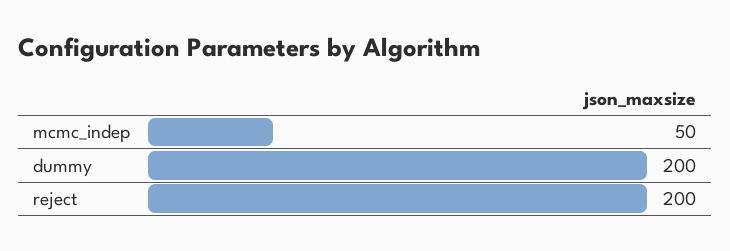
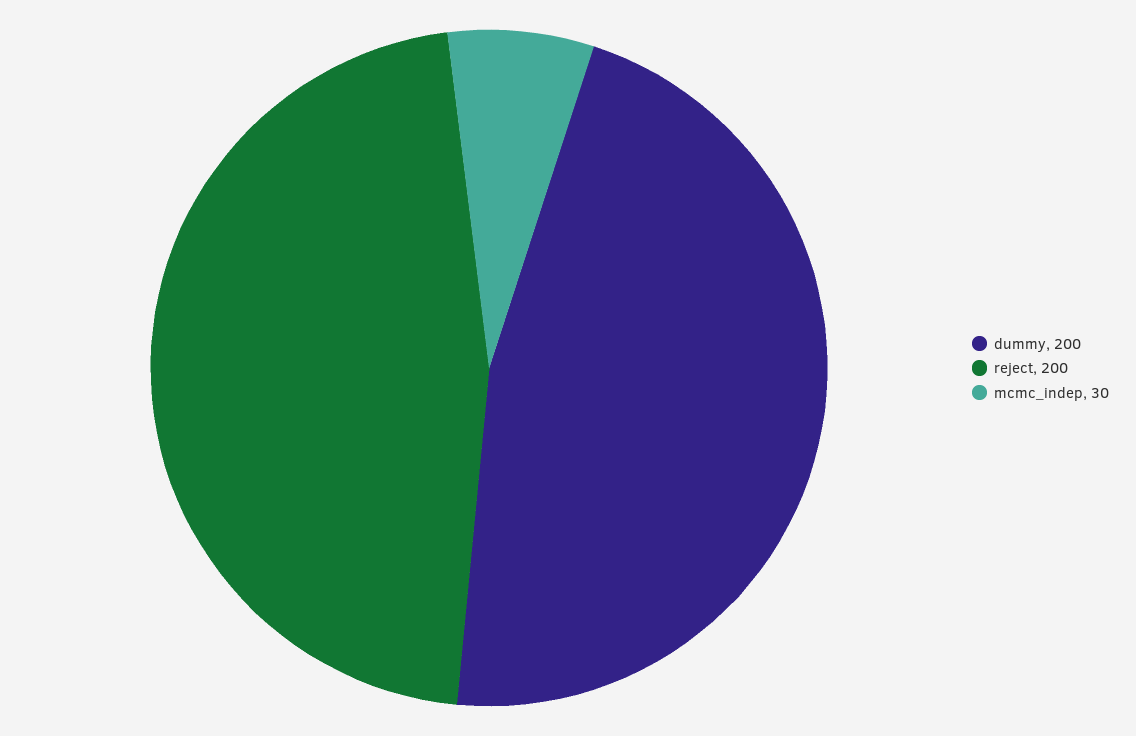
mcmc_indep: 50 -> 30

